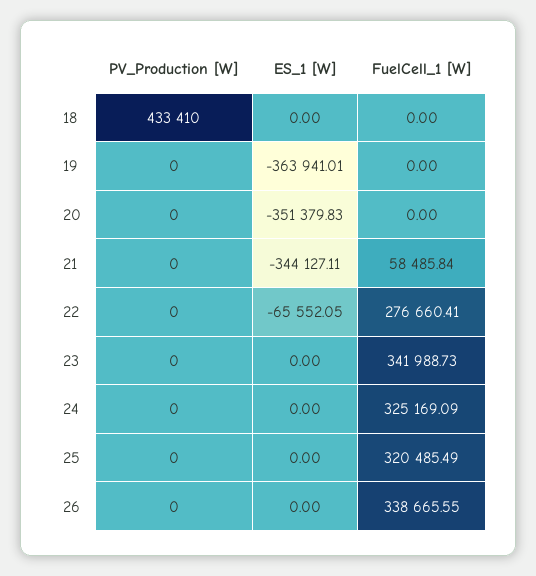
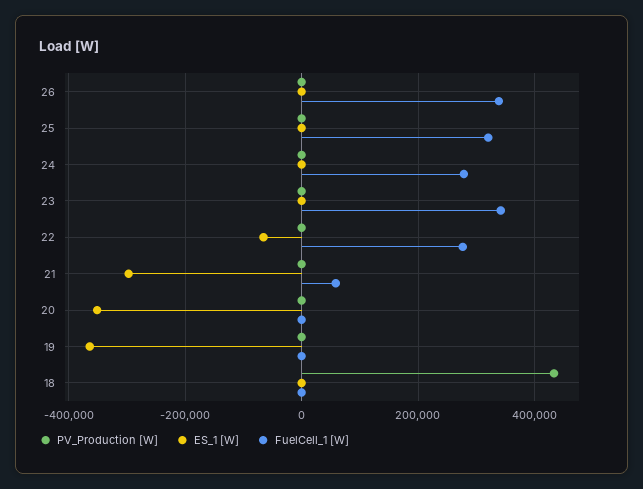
ES_1 [W], 21: -344127.11 -> -300000
FuelCell_1 [W], 24: 325169.09 -> 280000

